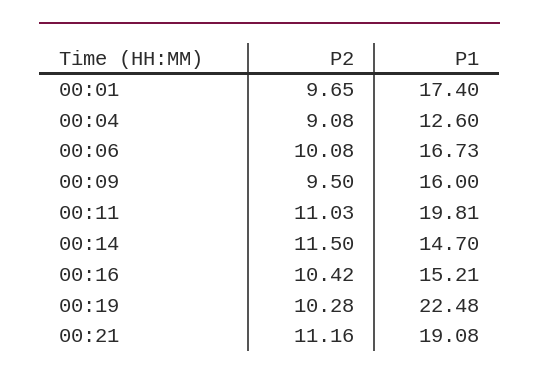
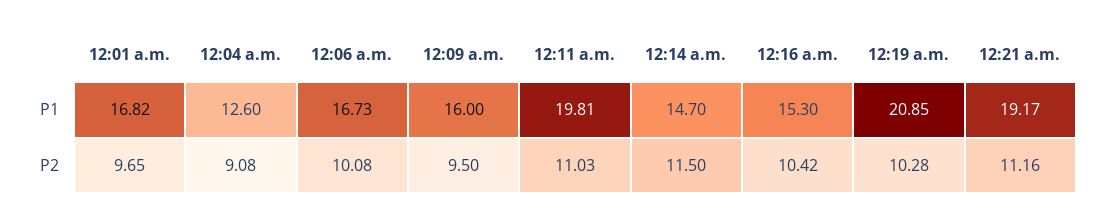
P1, 00:01: 17.4 -> 16.82
P1, 00:16: 15.21 -> 15.3
P1, 00:19: 22.48 -> 20.85
P1, 00:21: 19.08 -> 19.17

